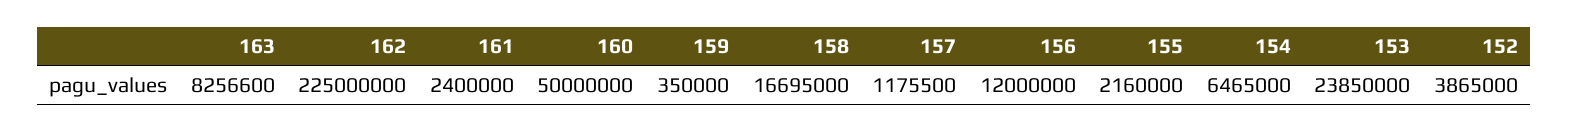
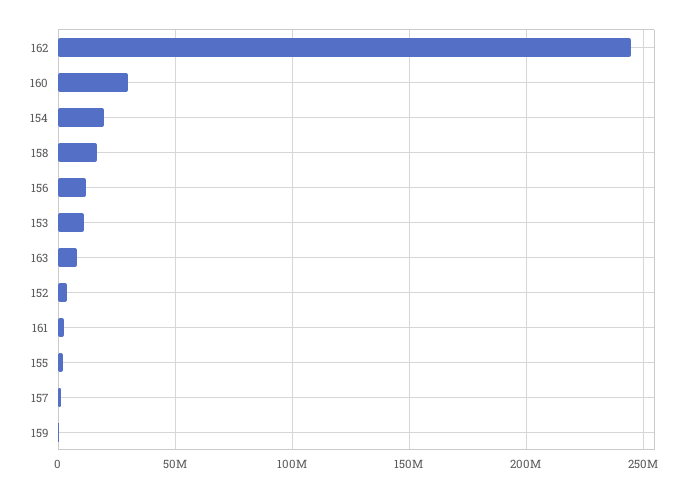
162: 225000000 -> 245000000
160: 50000000 -> 30000000
154: 6465000 -> 20000000
153: 23850000 -> 10000000

